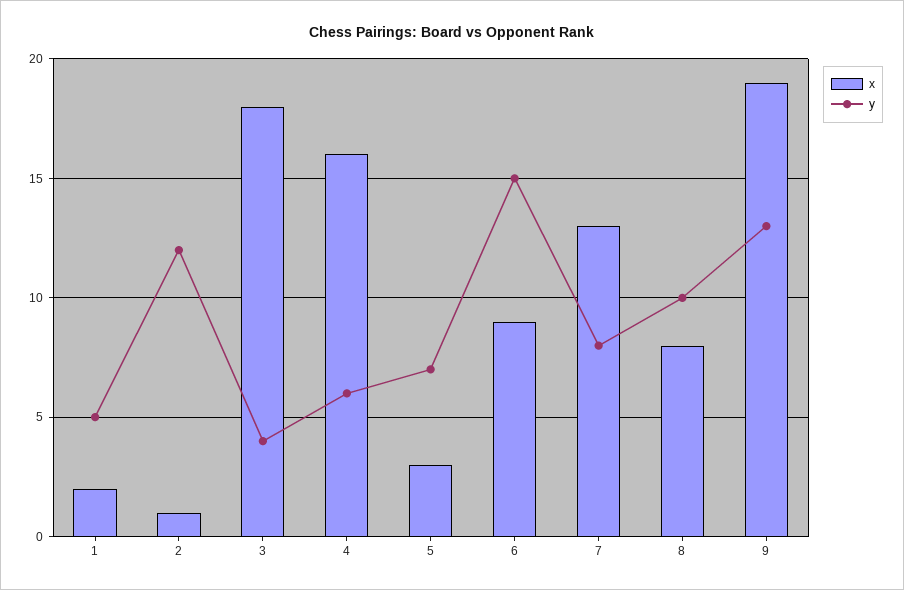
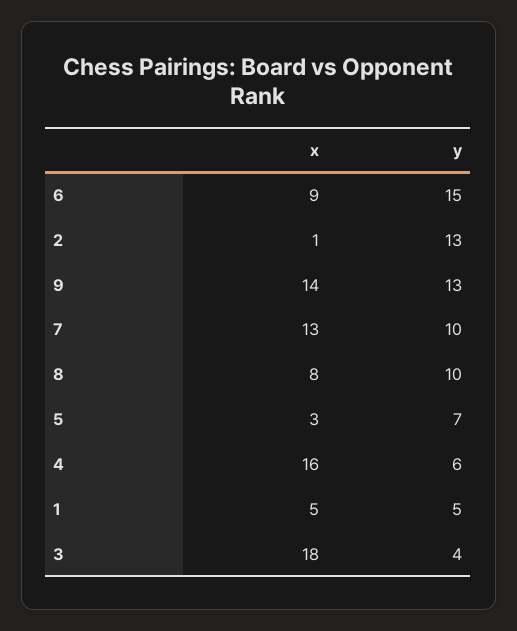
x, 1: 2 -> 5
y, 2: 12 -> 13
y, 7: 8 -> 10
x, 9: 19 -> 14

